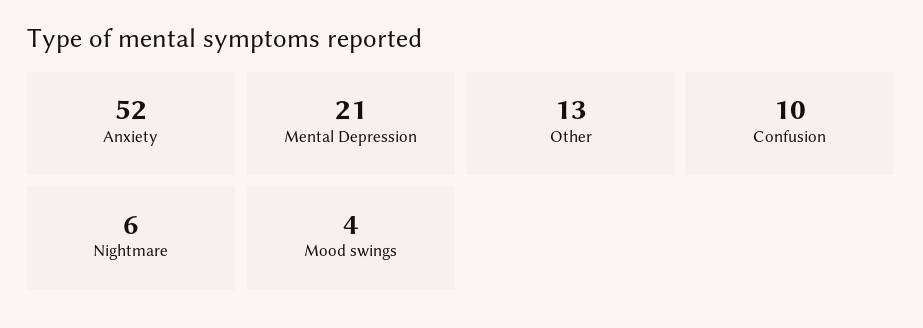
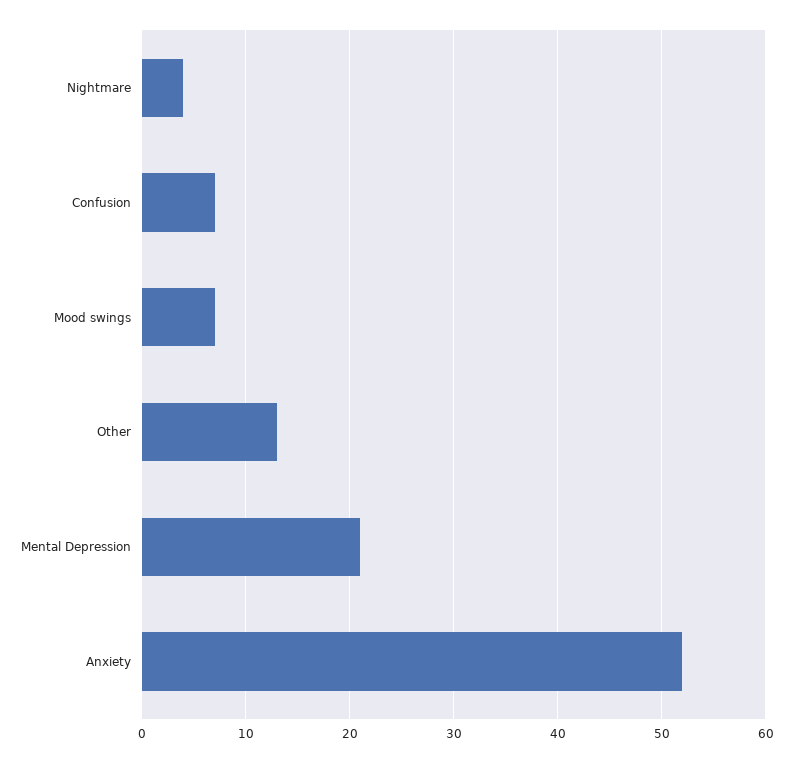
Confusion: 10 -> 7
Nightmare: 6 -> 4
Mood swings: 4 -> 7

